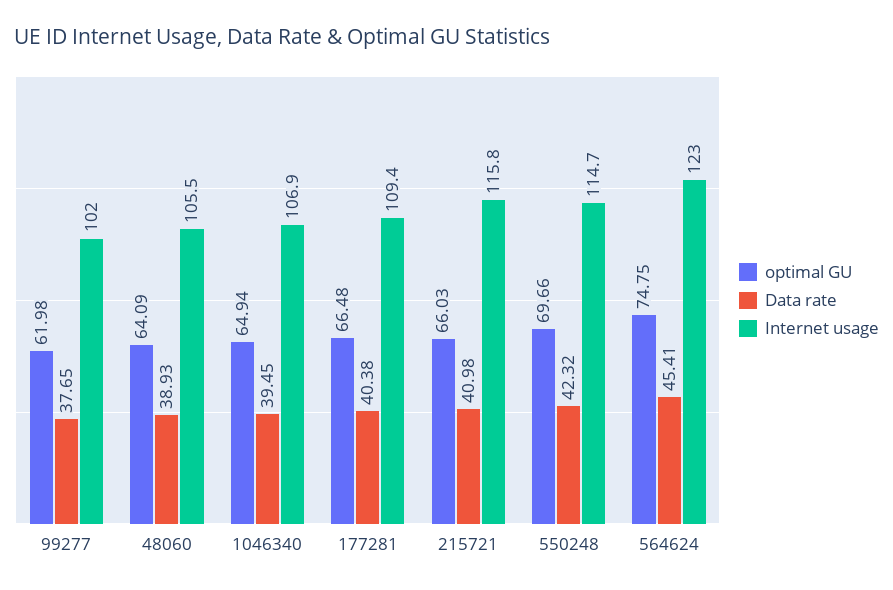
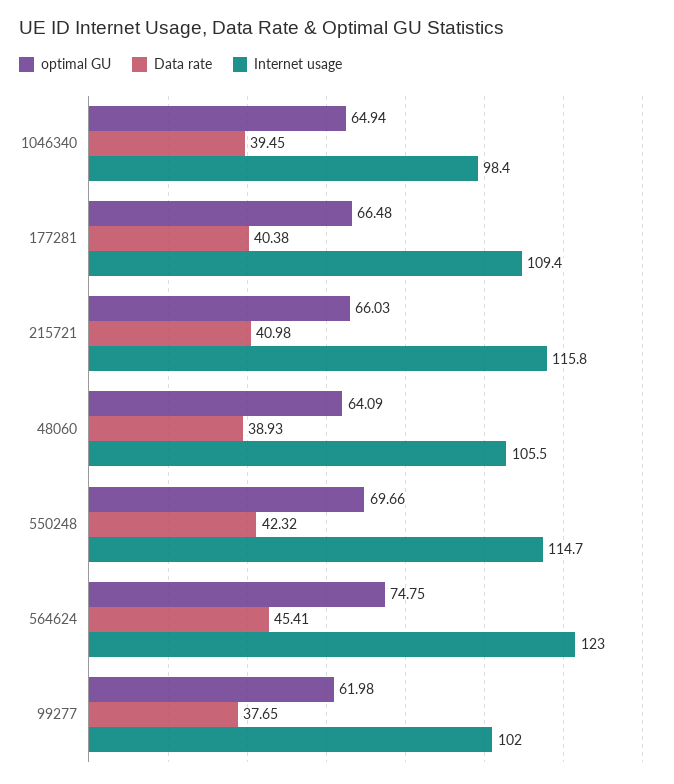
Internet usage, 1046340: 106.9 -> 98.4

